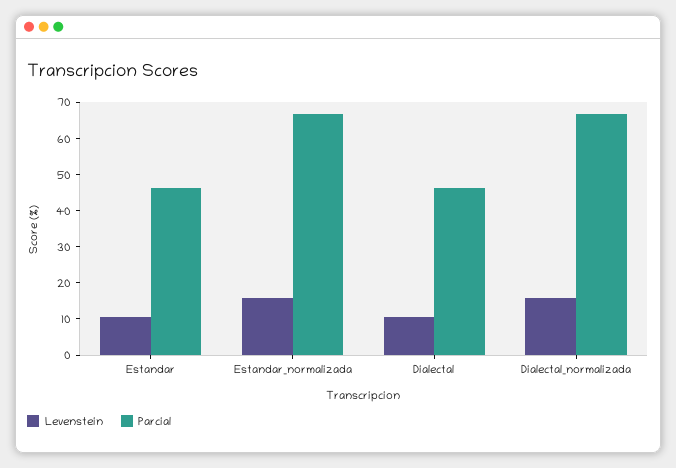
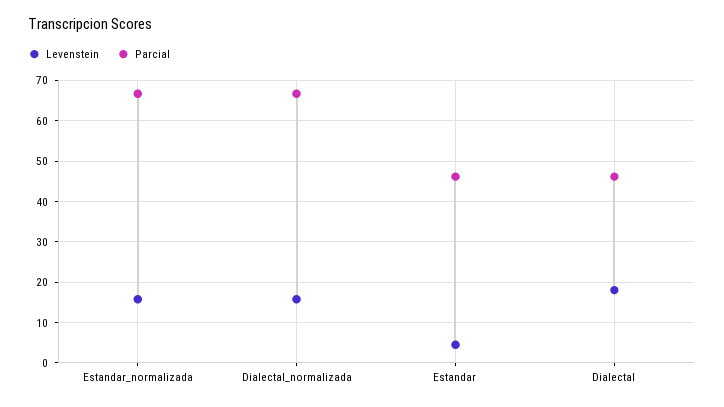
Levenstein, Estandar: 10 -> 4
Levenstein, Dialectal: 10 -> 18

